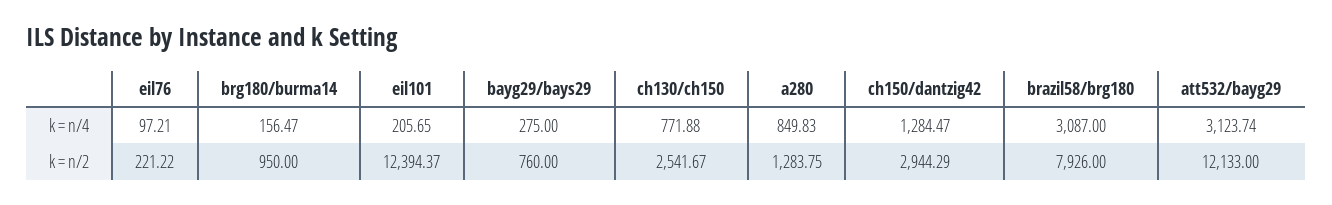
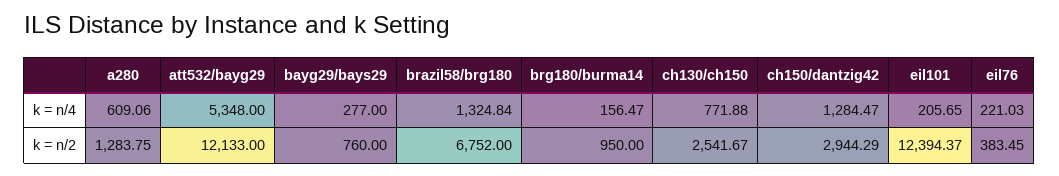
eil76, k = n/4: 97.21 -> 221.03
bayg29/bays29, k = n/4: 275 -> 277
a280, k = n/4: 849.83 -> 609.06
brazil58/brg180, k = n/4: 3087 -> 1324.84
att532/bayg29, k = n/4: 3123.74 -> 5348
eil76, k = n/2: 221.22 -> 383.45
brazil58/brg180, k = n/2: 7926 -> 6752

